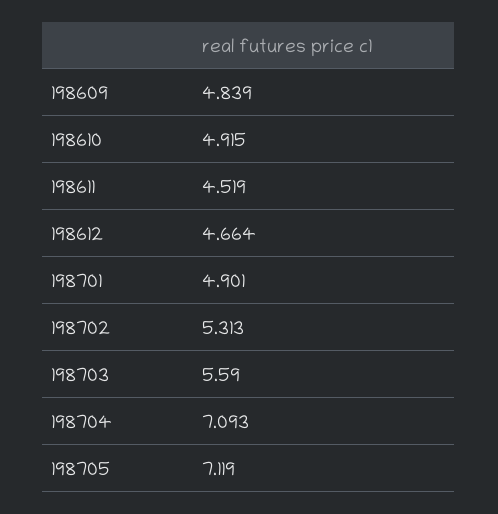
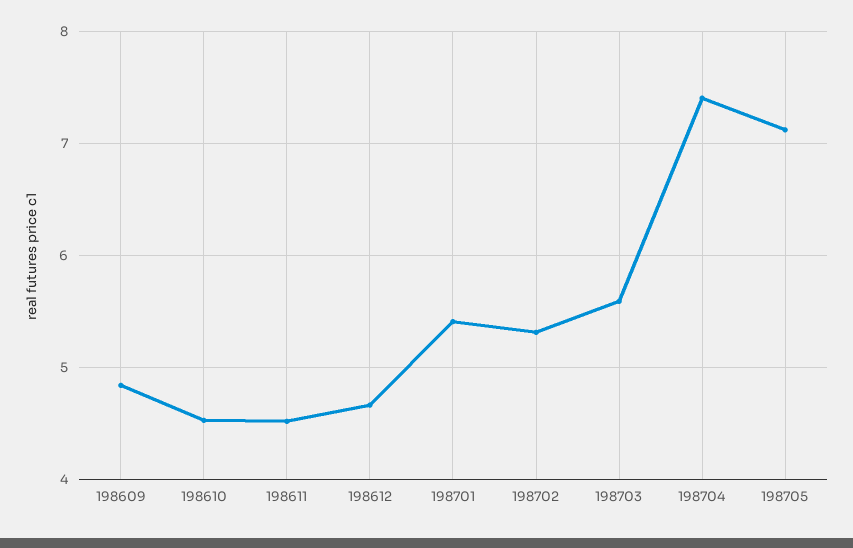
198610: 4.915 -> 4.5
198701: 4.901 -> 5.4
198704: 7.093 -> 7.4

